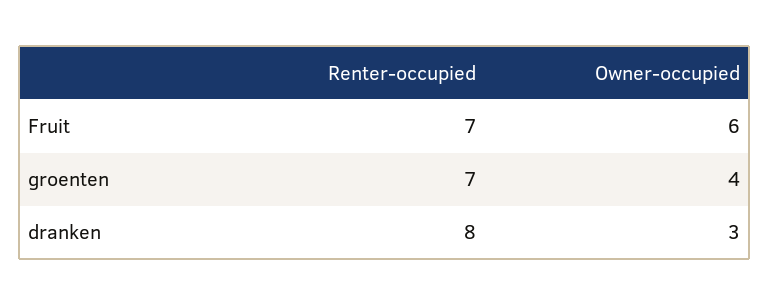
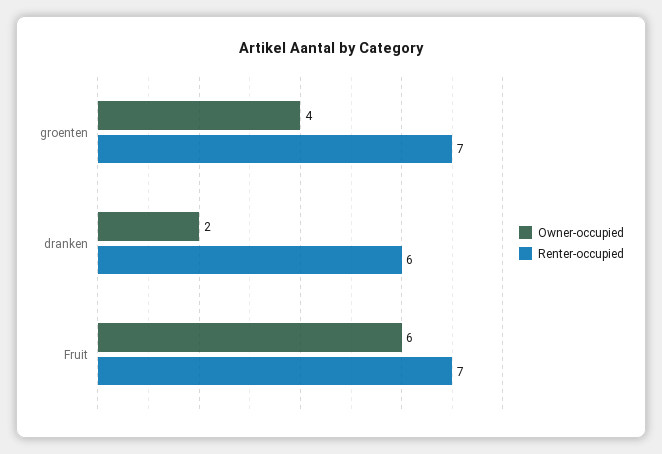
Renter-occupied, dranken: 8 -> 6
Owner-occupied, dranken: 3 -> 2

